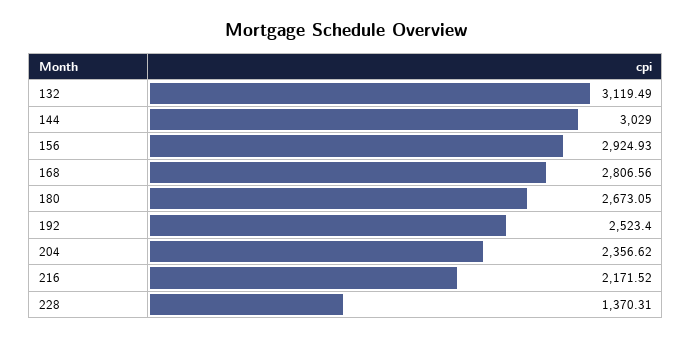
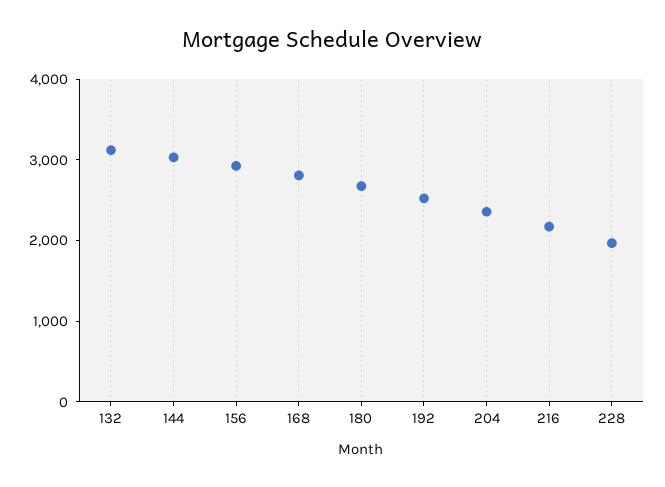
228: 1370.31 -> 2000

